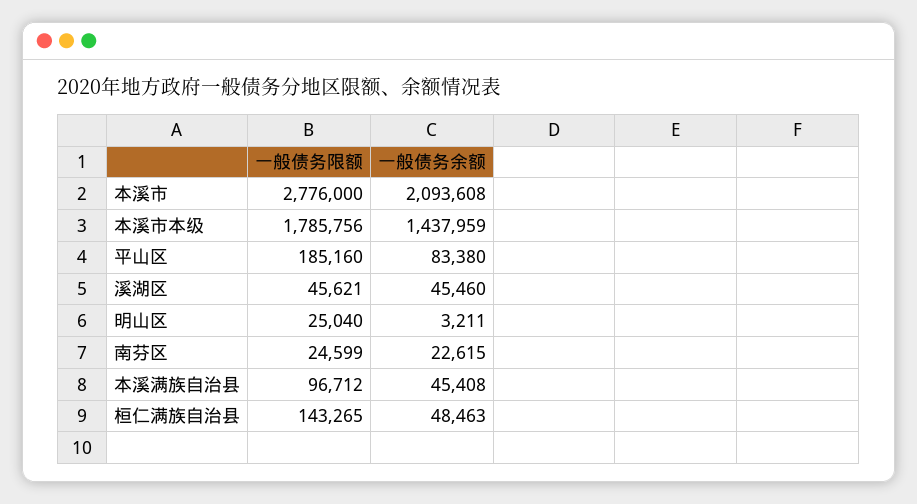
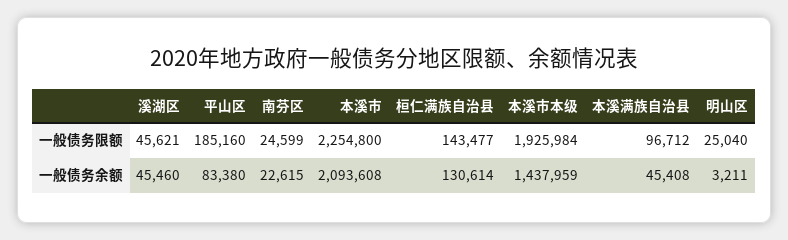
一般债务限额, 本溪市: 2776000 -> 2254800
一般债务限额, 本溪市本级: 1785756 -> 1925984
一般债务限额, 桓仁满族自治县: 143265 -> 143477
一般债务余额, 桓仁满族自治县: 48463 -> 130614

